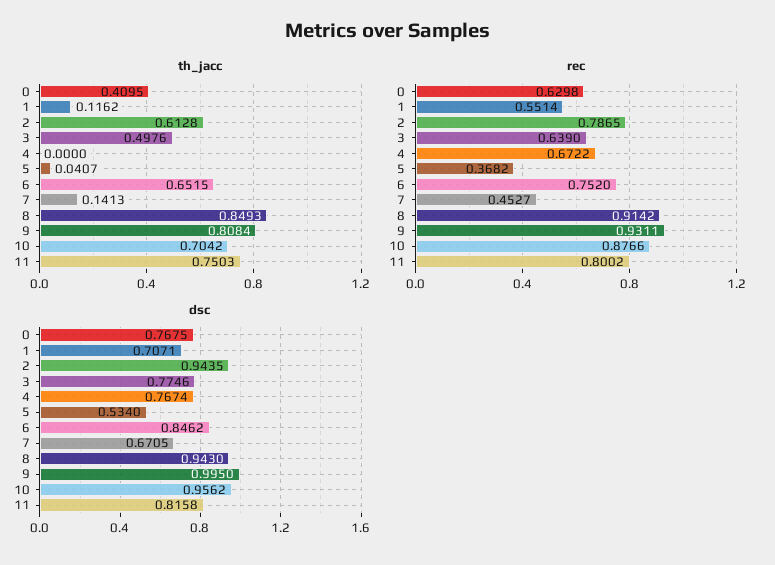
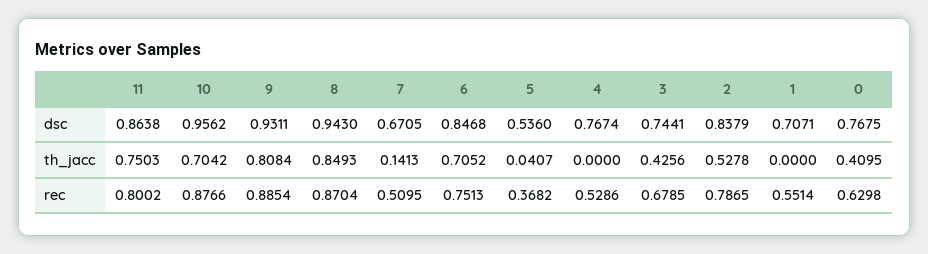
th_jacc, 1: 0.1162 -> 0
th_jacc, 2: 0.6128 -> 0.5278
th_jacc, 3: 0.4976 -> 0.4256
th_jacc, 6: 0.6515 -> 0.7052
rec, 3: 0.639 -> 0.6785
rec, 4: 0.6722 -> 0.5286
rec, 6: 0.752 -> 0.7513
rec, 7: 0.4527 -> 0.5095
rec, 8: 0.9142 -> 0.8704
rec, 9: 0.9311 -> 0.8854
dsc, 2: 0.9435 -> 0.8379
dsc, 3: 0.7746 -> 0.7441
dsc, 5: 0.534 -> 0.536
dsc, 6: 0.8462 -> 0.8468
dsc, 9: 0.995 -> 0.9311
dsc, 11: 0.8158 -> 0.8638

